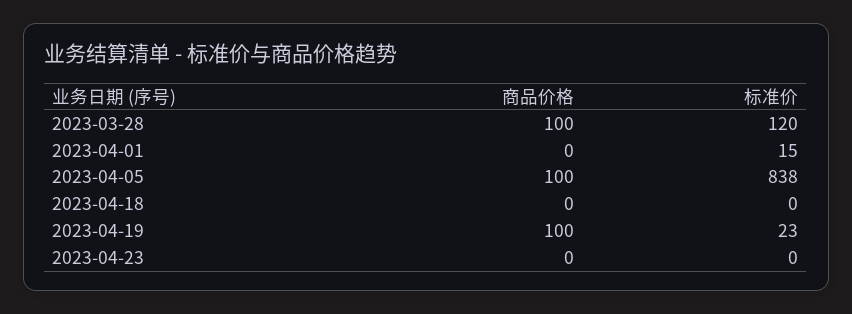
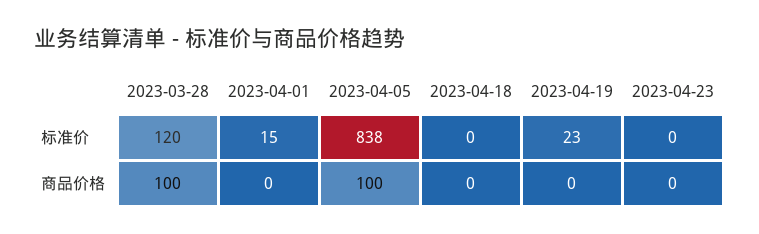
商品价格, 2023-04-19: 100 -> 0

